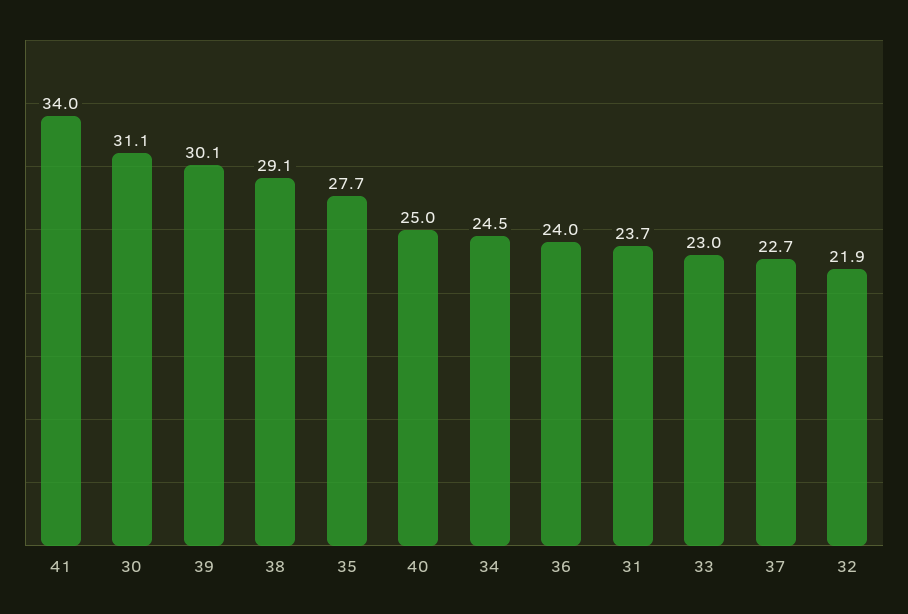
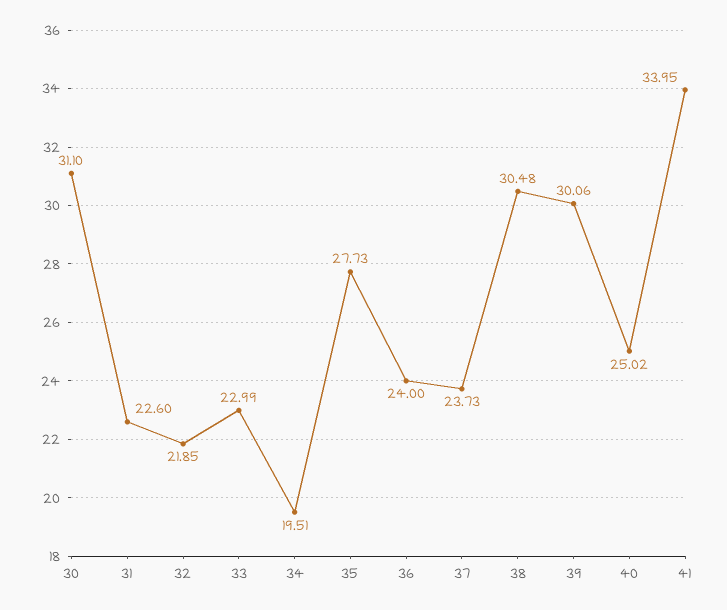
38: 29.1 -> 30.48
34: 24.5 -> 19.51
31: 23.7 -> 22.6
37: 22.7 -> 23.73

